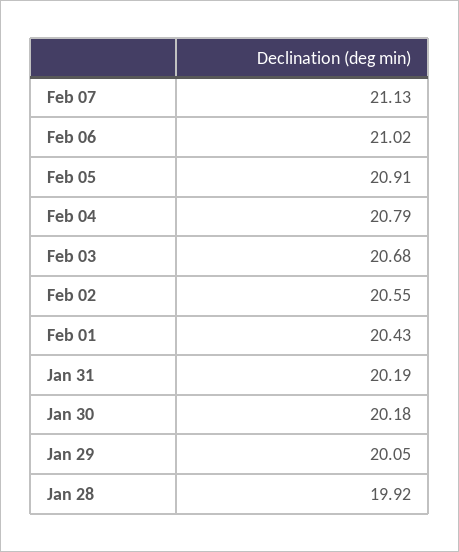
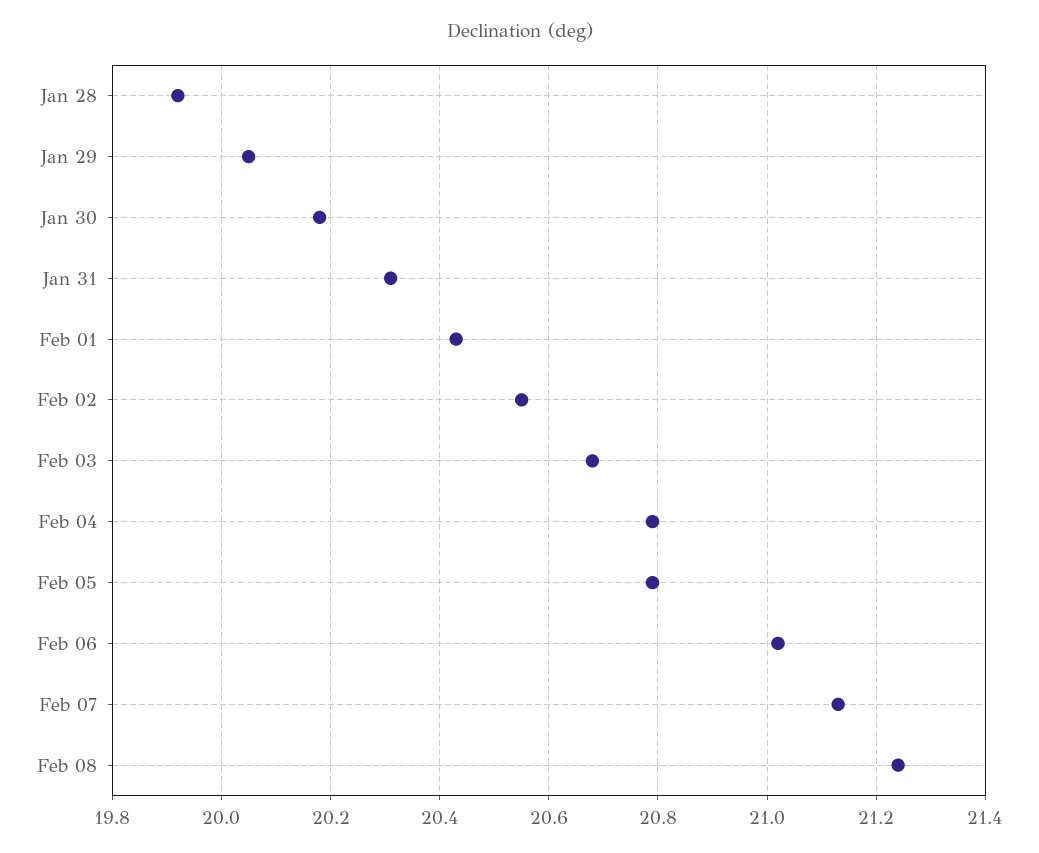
Feb 05: 20.91 -> 20.8
Jan 31: 20.19 -> 20.3
Feb 08: none -> 21.25

